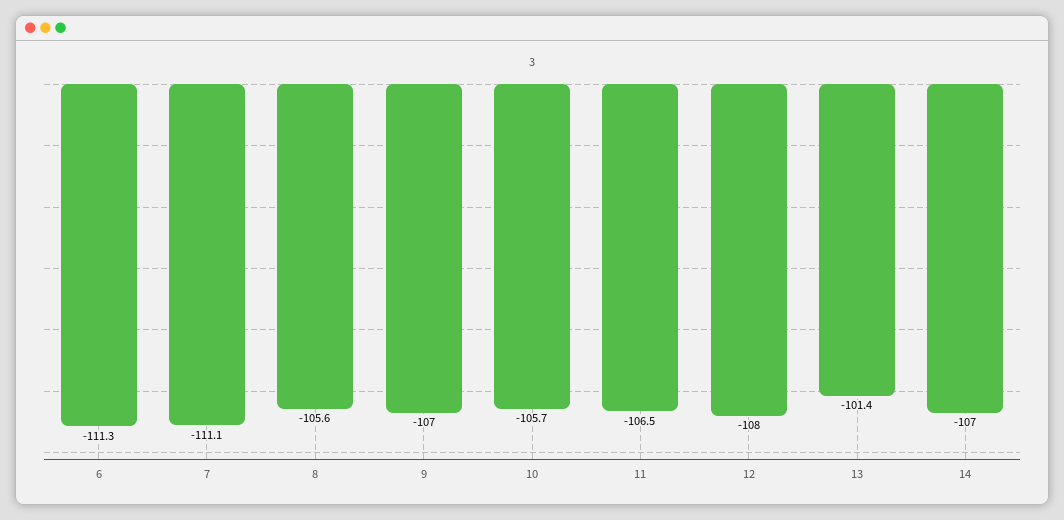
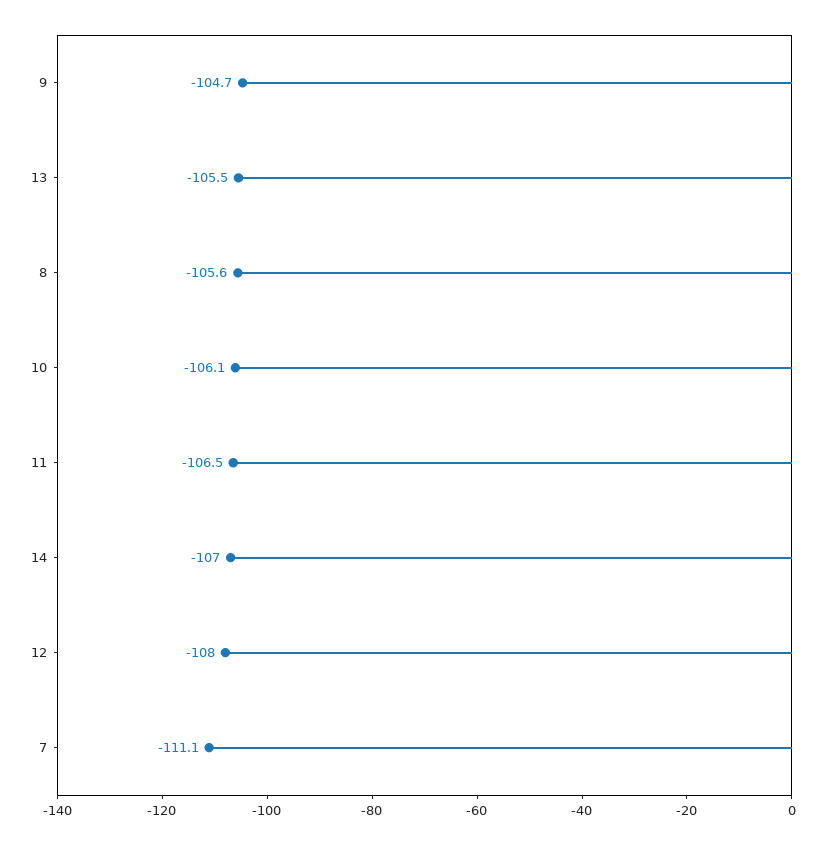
6: -111.3 -> none
9: -107 -> -104.7
10: -105.7 -> -106.1
13: -101.4 -> -105.5

